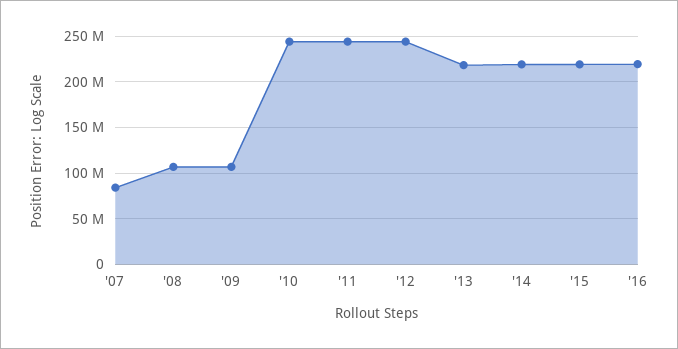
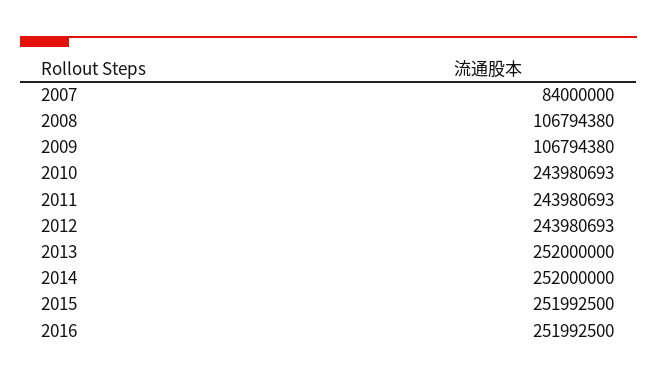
'13: 220000000 -> 252000000
'14: 220000000 -> 252000000
'15: 220000000 -> 251992500
'16: 220000000 -> 251992500

